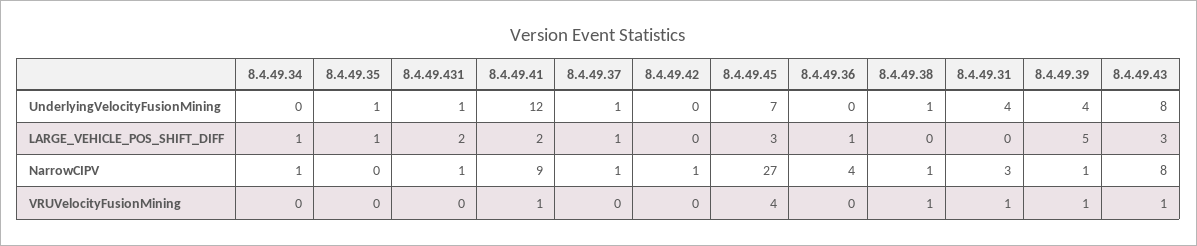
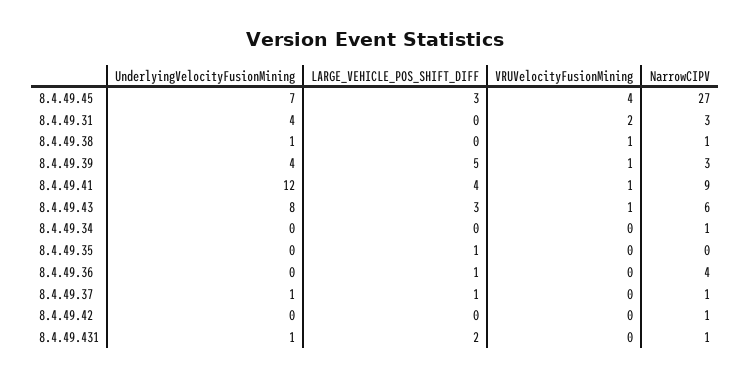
8.4.49.35, UnderlyingVelocityFusionMining: 1 -> 0
8.4.49.34, LARGE_VEHICLE_POS_SHIFT_DIFF: 1 -> 0
8.4.49.41, LARGE_VEHICLE_POS_SHIFT_DIFF: 2 -> 4
8.4.49.39, NarrowCIPV: 1 -> 3
8.4.49.43, NarrowCIPV: 8 -> 6
8.4.49.31, VRUVelocityFusionMining: 1 -> 2

